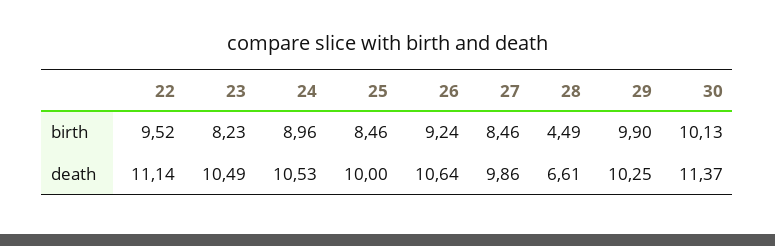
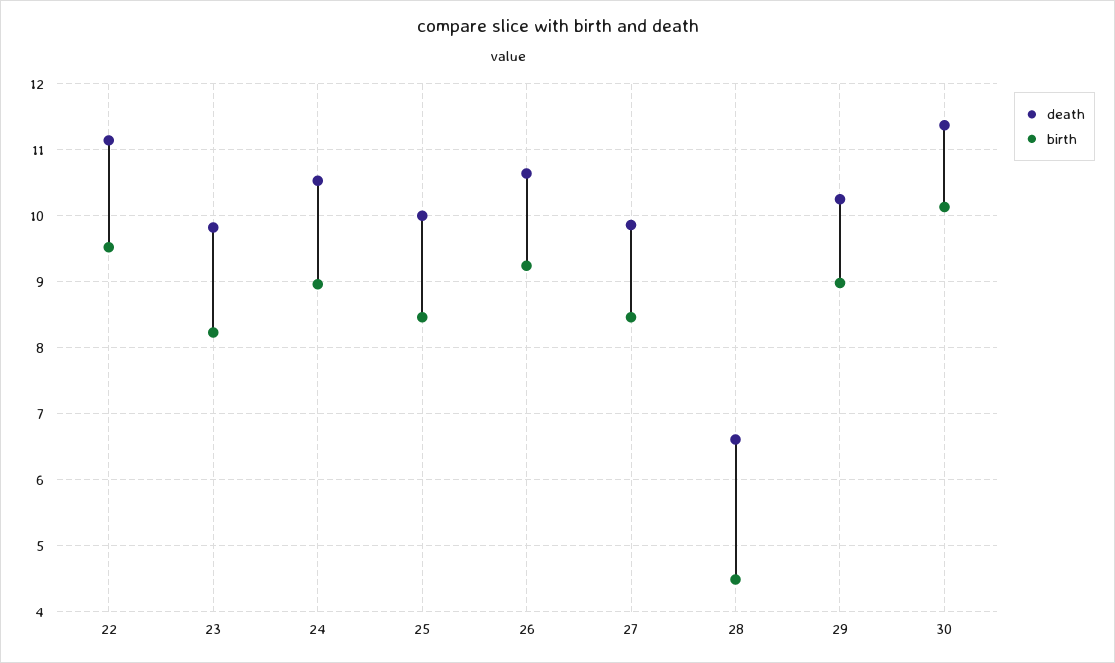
birth, 29: 9.9 -> 9
death, 23: 10.49 -> 9.8

